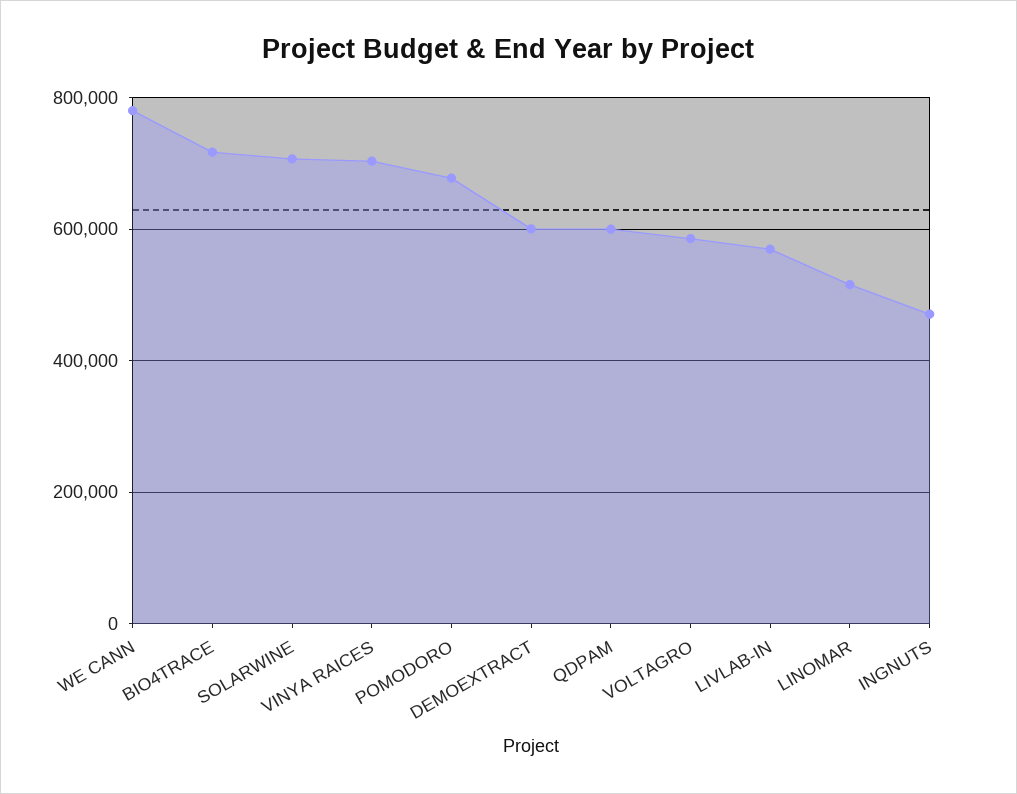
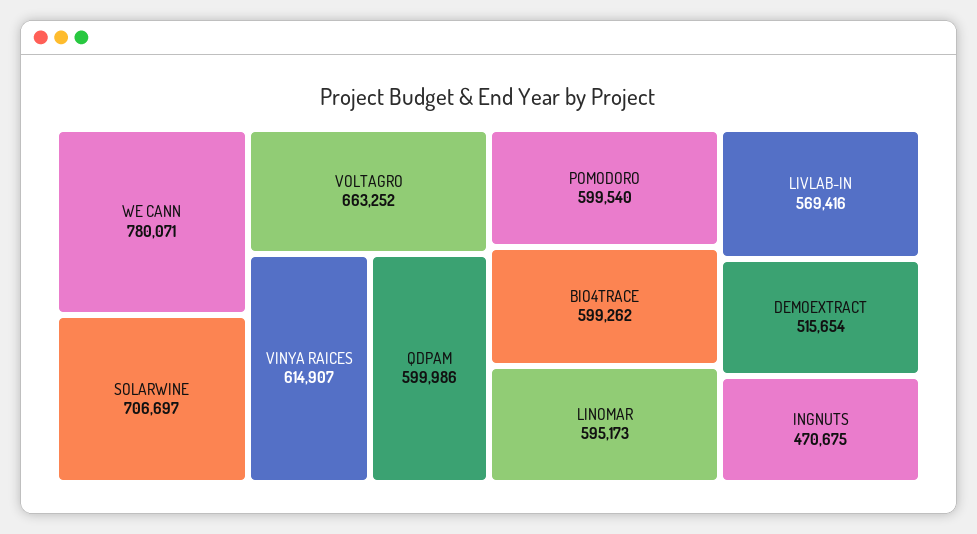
BIO4TRACE: 720000 -> 599262
VINYA RAICES: 700000 -> 614907
POMODORO: 680000 -> 599540
DEMOEXTRACT: 600000 -> 515654
VOLTAGRO: 580000 -> 663252
LINOMAR: 520000 -> 595173

